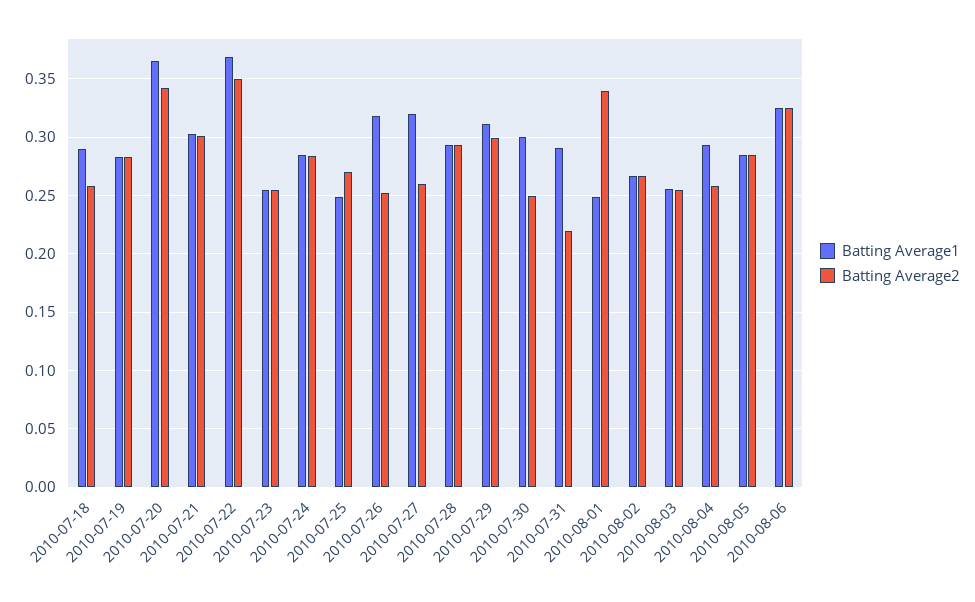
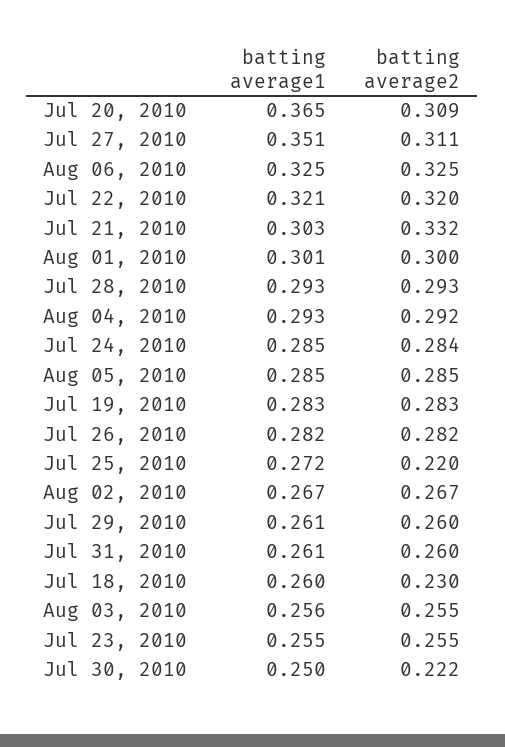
Batting Average1, 2010-07-18: 0.29 -> 0.26
Batting Average2, 2010-07-18: 0.26 -> 0.23
Batting Average2, 2010-07-20: 0.34 -> 0.309
Batting Average2, 2010-07-21: 0.3 -> 0.332
Batting Average1, 2010-07-22: 0.37 -> 0.321
Batting Average2, 2010-07-22: 0.35 -> 0.32
Batting Average1, 2010-07-25: 0.25 -> 0.272
Batting Average2, 2010-07-25: 0.27 -> 0.22
Batting Average1, 2010-07-26: 0.32 -> 0.282
Batting Average2, 2010-07-26: 0.25 -> 0.282
Batting Average1, 2010-07-27: 0.32 -> 0.351
Batting Average2, 2010-07-27: 0.26 -> 0.311
Batting Average1, 2010-07-29: 0.31 -> 0.261
Batting Average2, 2010-07-29: 0.3 -> 0.26
Batting Average1, 2010-07-30: 0.3 -> 0.25
Batting Average2, 2010-07-30: 0.25 -> 0.222
Batting Average1, 2010-07-31: 0.29 -> 0.261
Batting Average2, 2010-07-31: 0.22 -> 0.26
Batting Average1, 2010-08-01: 0.25 -> 0.301
Batting Average2, 2010-08-01: 0.34 -> 0.3
Batting Average2, 2010-08-04: 0.26 -> 0.292

